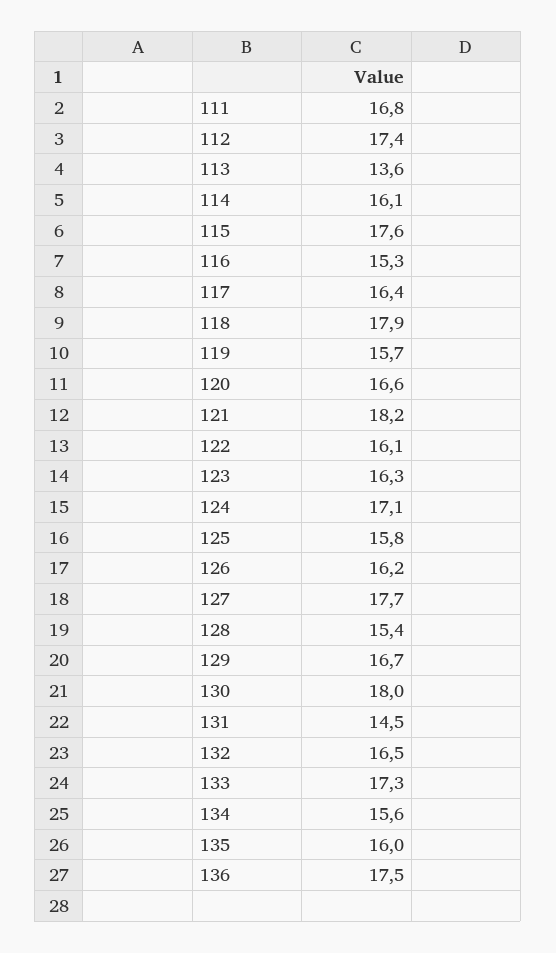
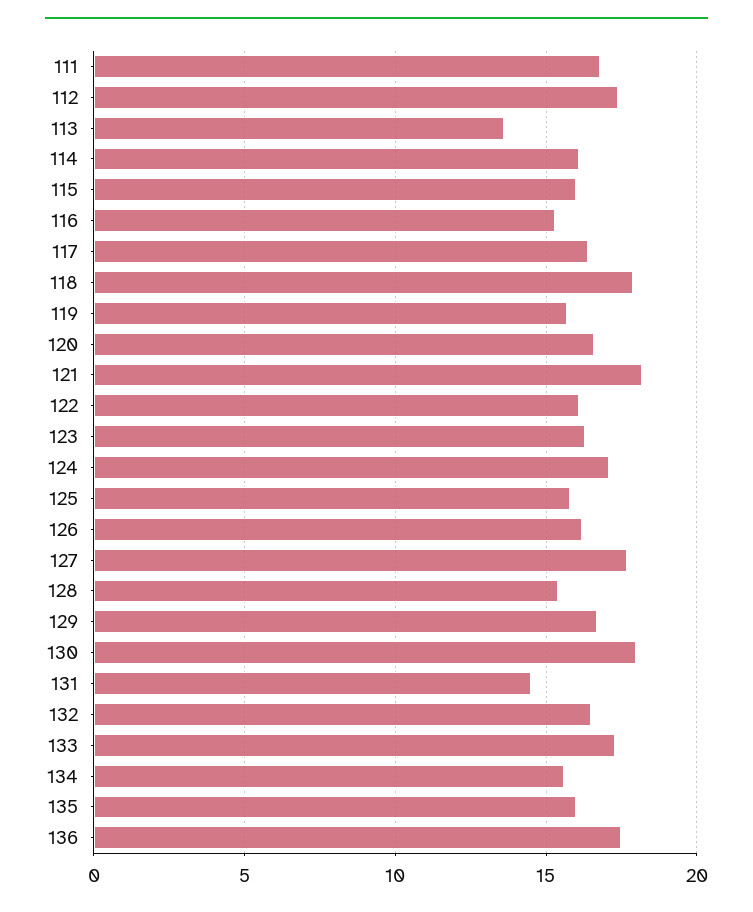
115: 17.6 -> 16

